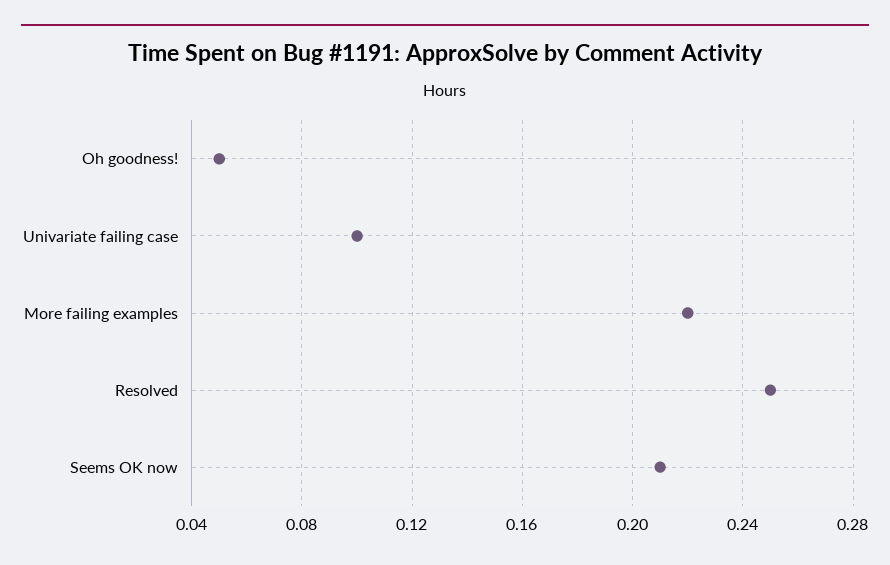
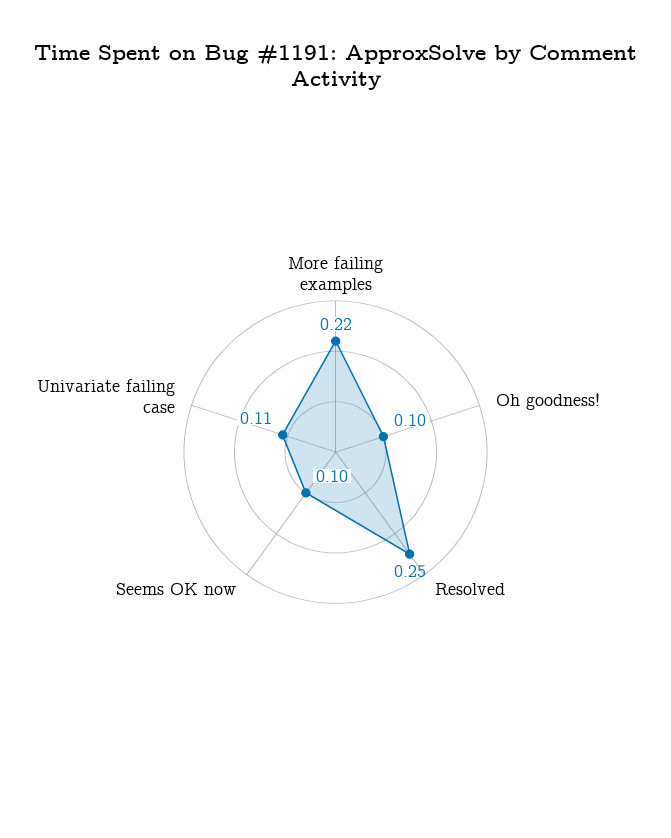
Oh goodness!: 0.05 -> 0.1
Univariate failing case: 0.1 -> 0.11
Seems OK now: 0.21 -> 0.1

